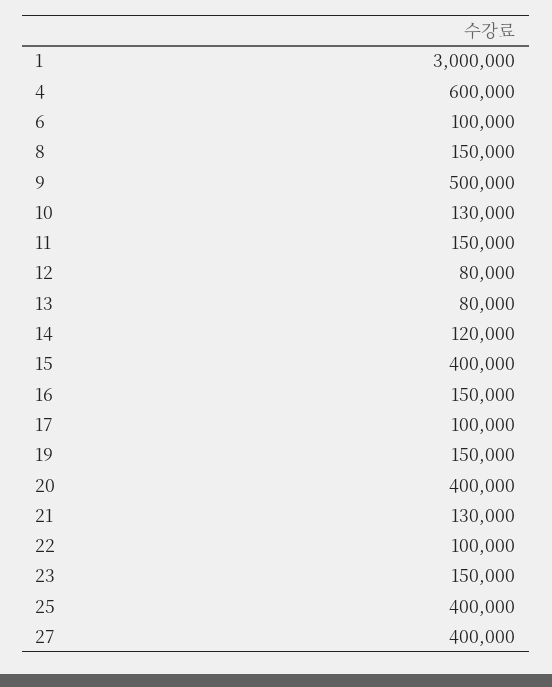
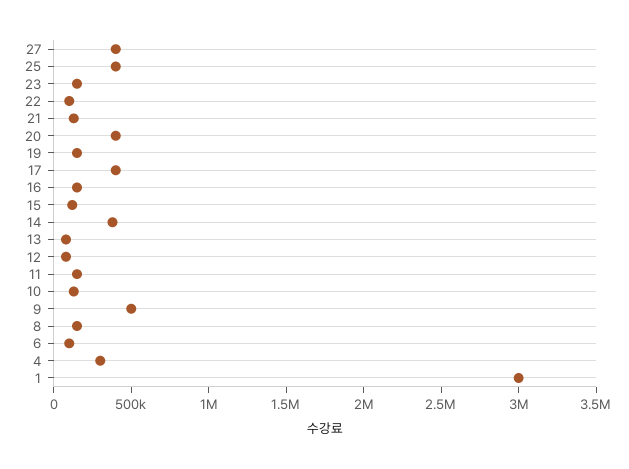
4: 600000 -> 300000
14: 120000 -> 400000
15: 400000 -> 100000
17: 100000 -> 400000

